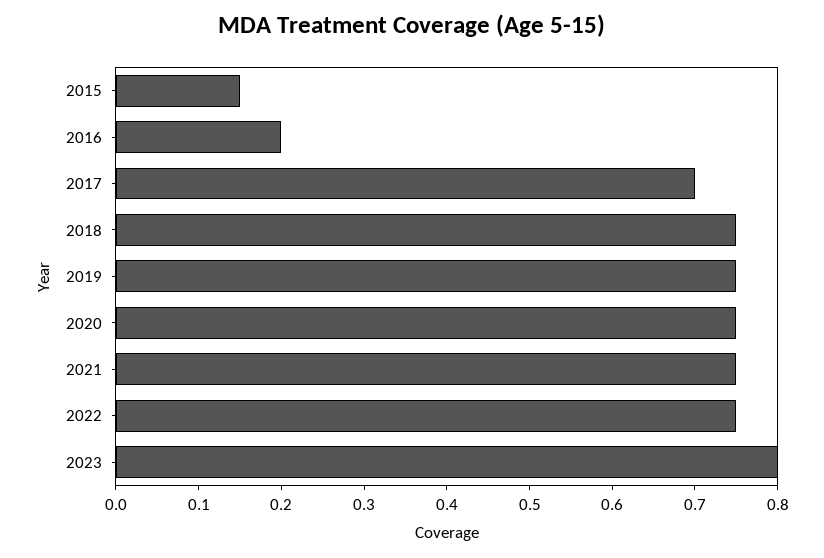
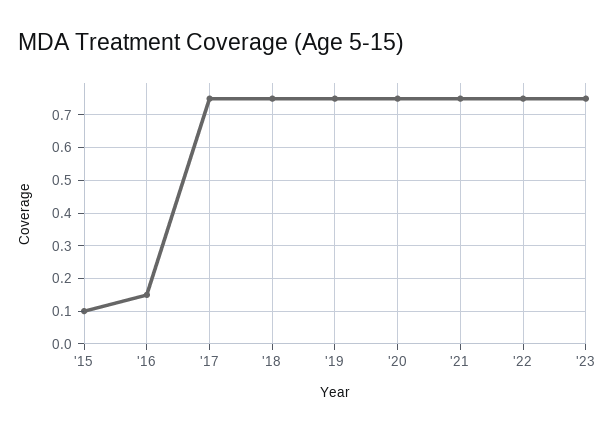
2015: 0.15 -> 0.1
2016: 0.2 -> 0.15
2017: 0.7 -> 0.75
2023: 0.8 -> 0.75

